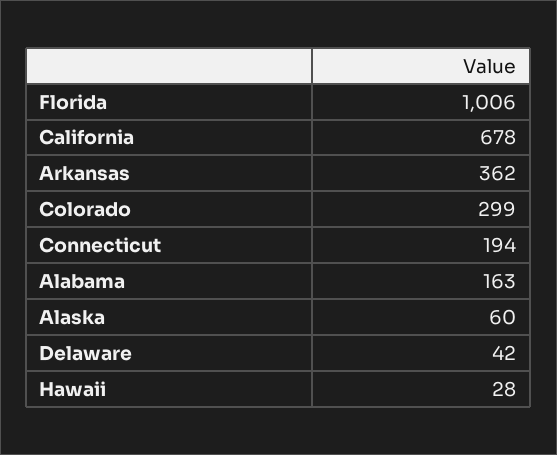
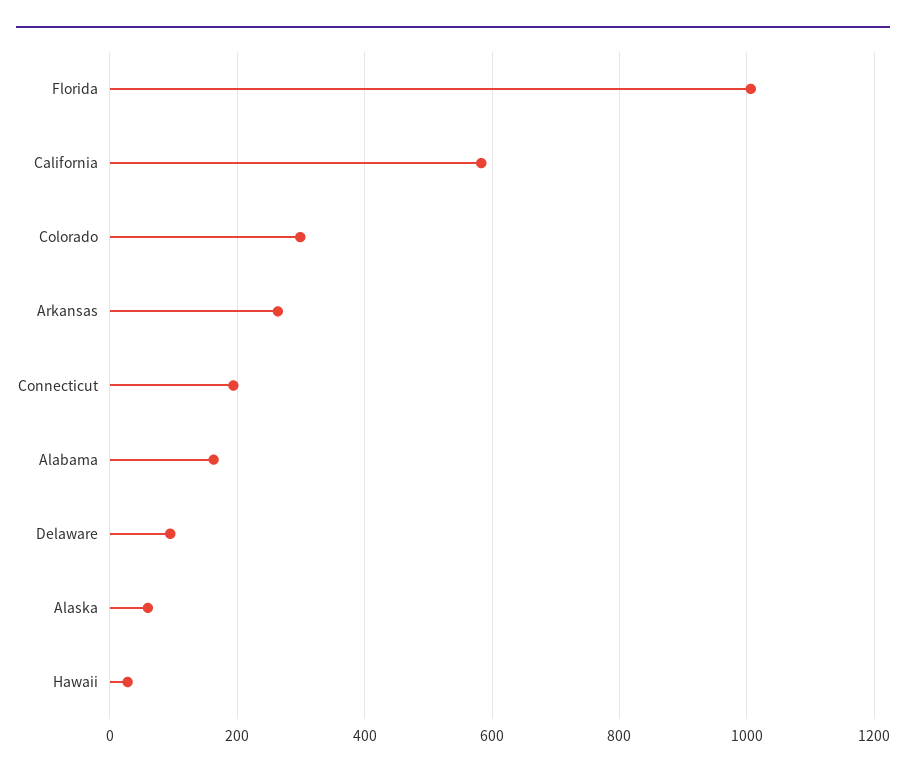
California: 678 -> 580
Arkansas: 362 -> 260
Delaware: 42 -> 100

